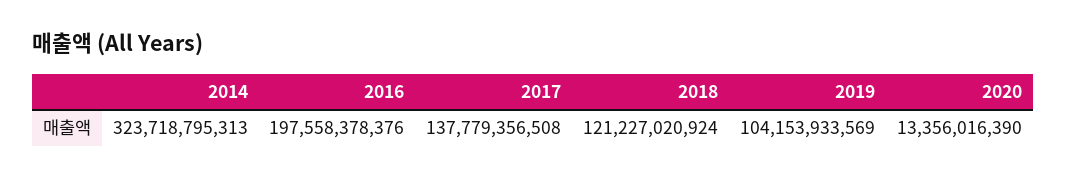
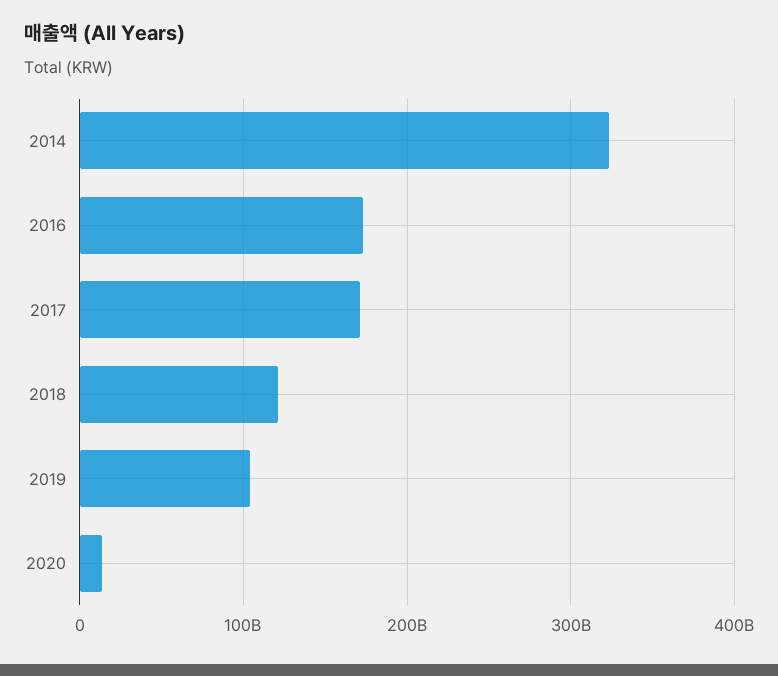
2016: 197558378376 -> 170000000000
2017: 137779356508 -> 170000000000

